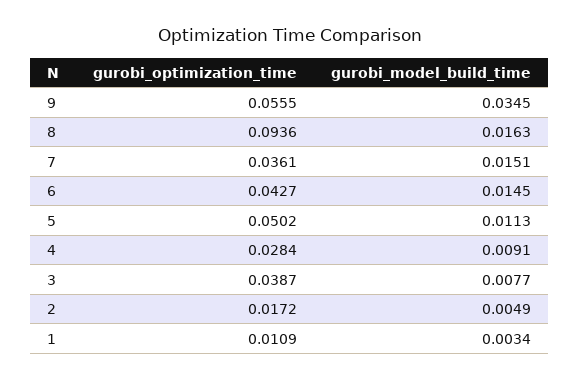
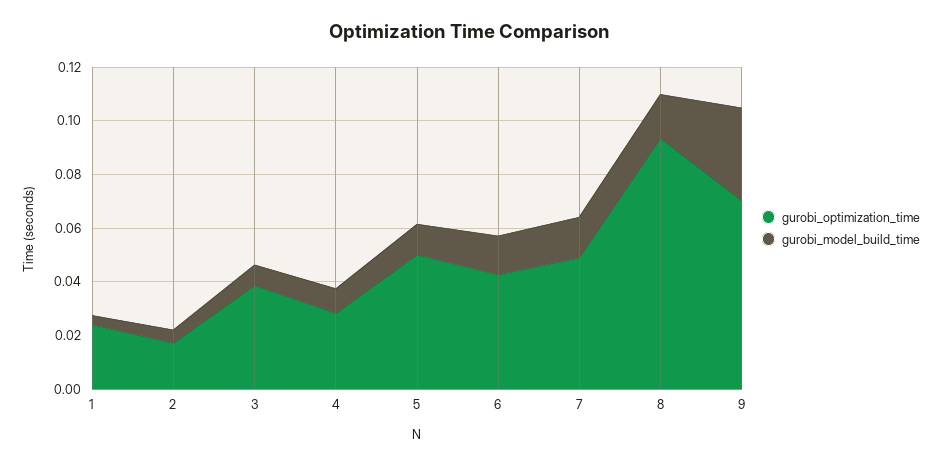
gurobi_optimization_time, 9: 0.0555 -> 0.07
gurobi_optimization_time, 7: 0.0361 -> 0.05
gurobi_optimization_time, 1: 0.0109 -> 0.025

